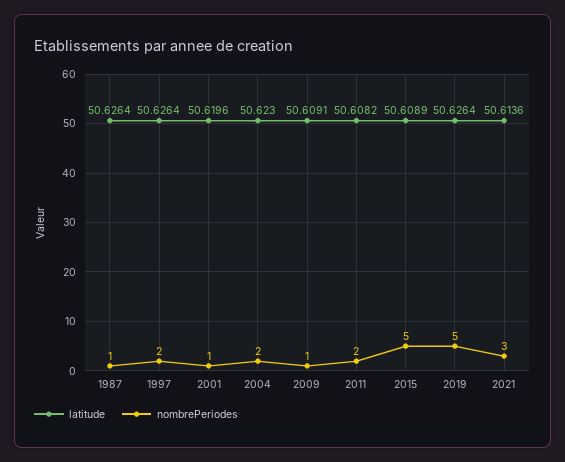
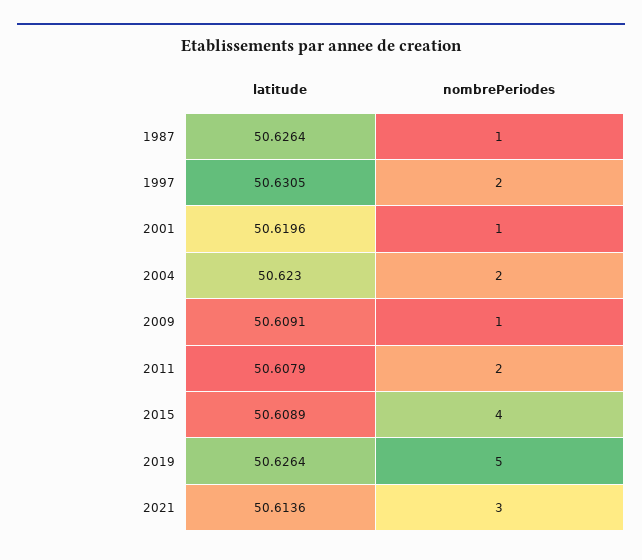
latitude, 1997: 50.6264 -> 50.6305
latitude, 2011: 50.6082 -> 50.6079
nombrePeriodes, 2015: 5 -> 4

